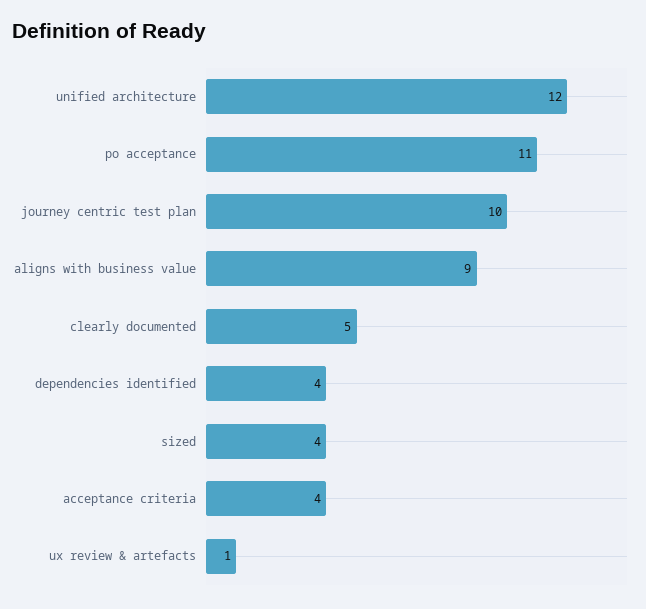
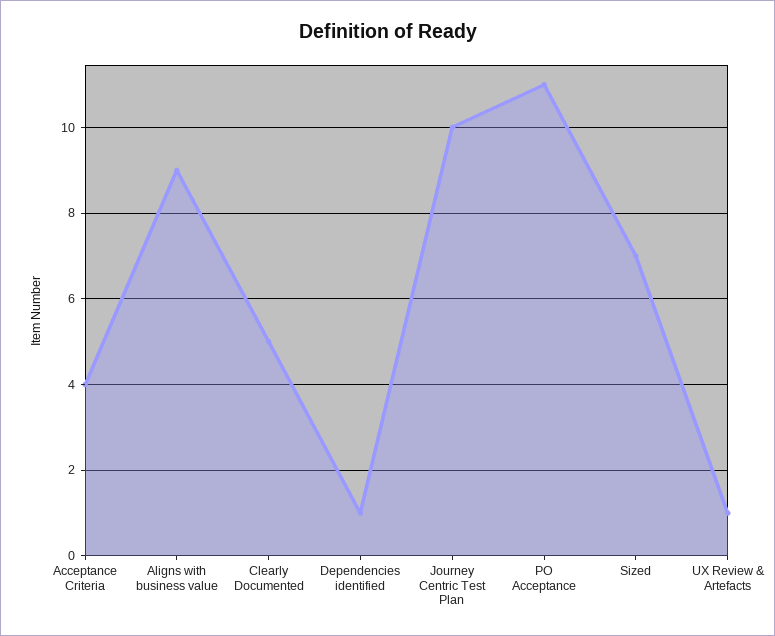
unified architecture: 12 -> none
dependencies identified: 4 -> 1
sized: 4 -> 7

